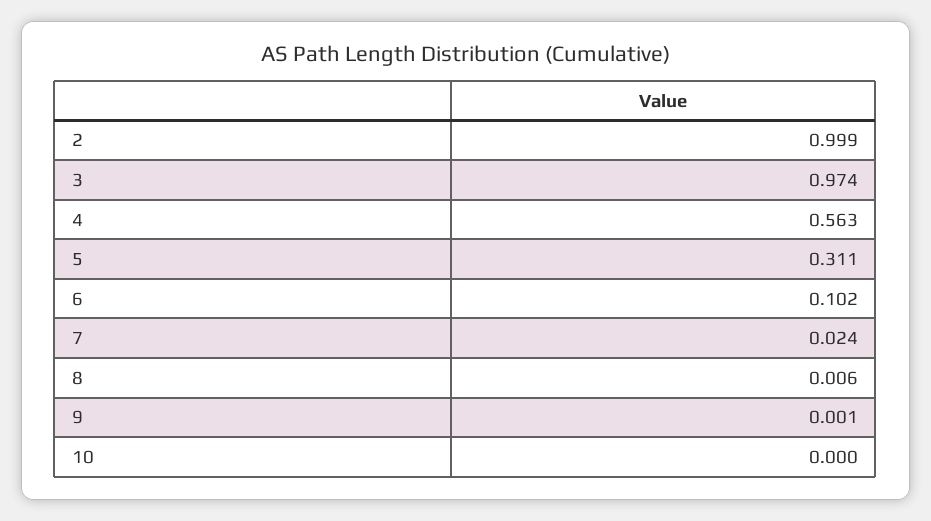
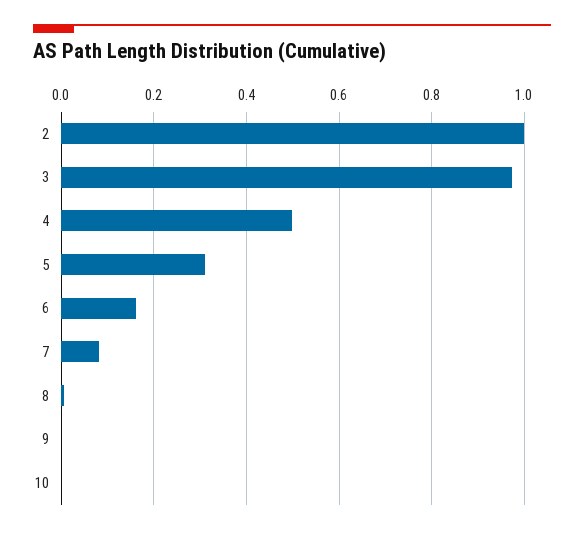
4: 0.563 -> 0.5
6: 0.102 -> 0.16
7: 0.024 -> 0.08

